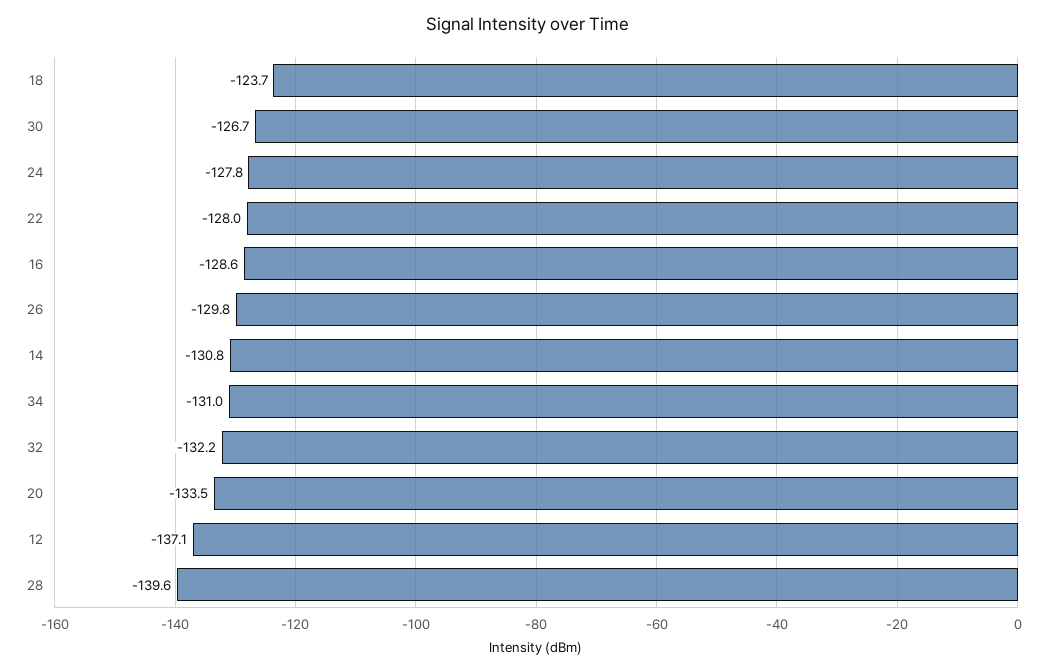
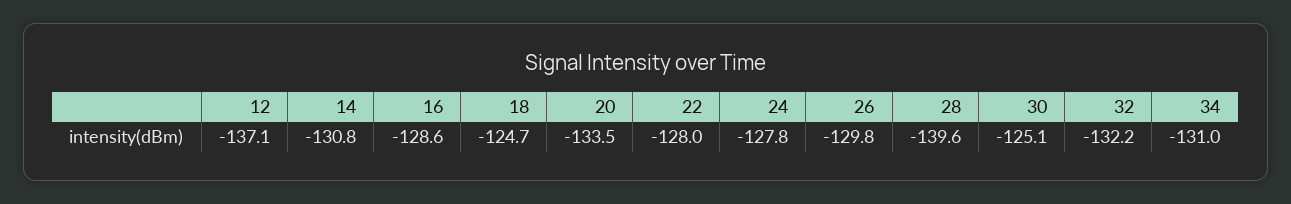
18: -123.7 -> -124.7
30: -126.7 -> -125.1

